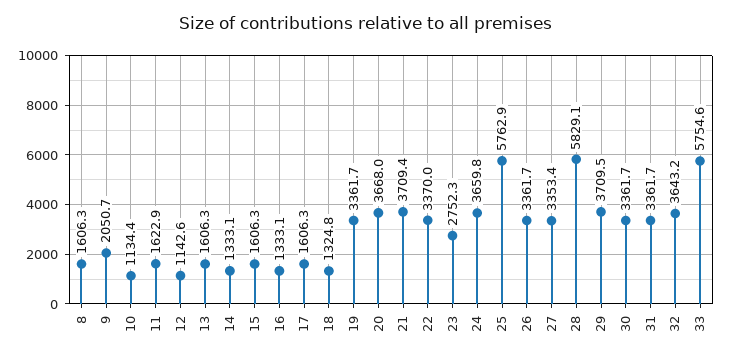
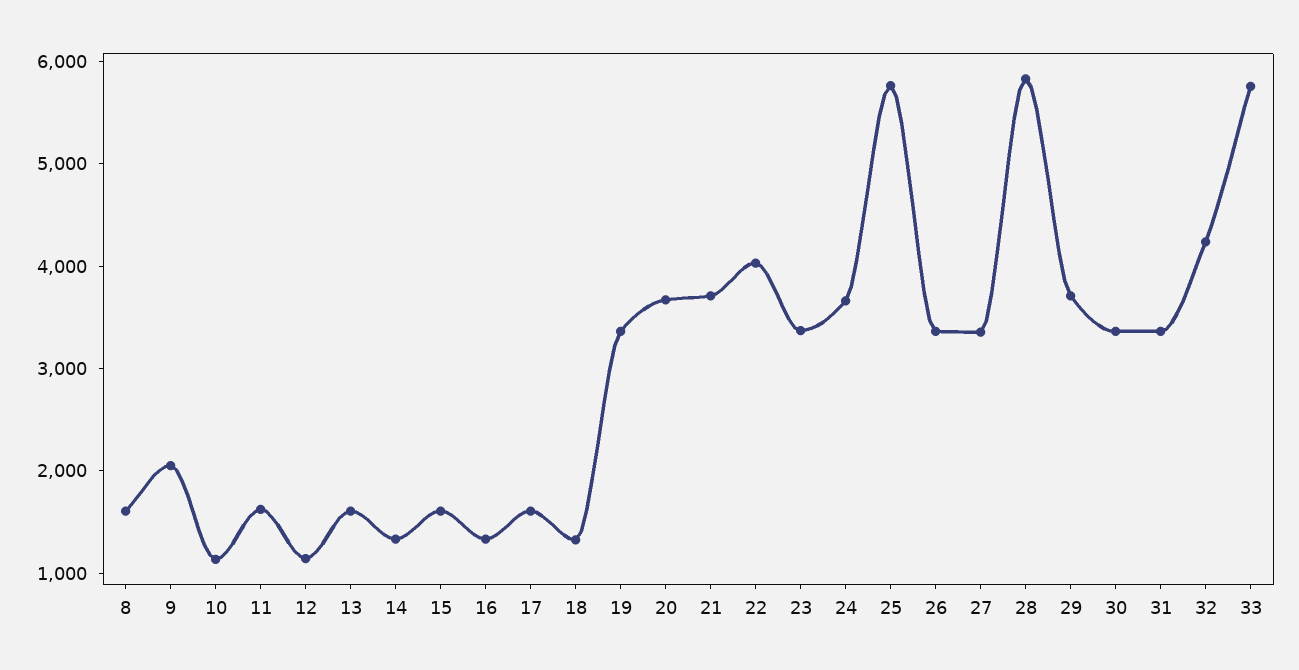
22: 3370 -> 4000
23: 2752.3 -> 3400
32: 3643.2 -> 4200

